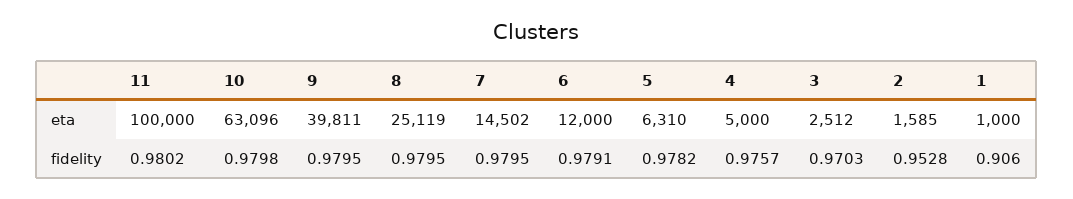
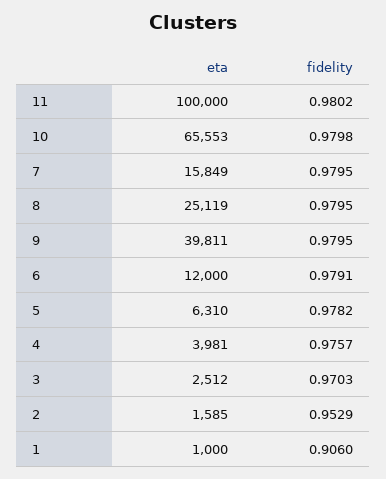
10, eta: 63096 -> 65553
7, eta: 14502 -> 15849
4, eta: 5000 -> 3981
2, fidelity: 0.9528 -> 0.9529

